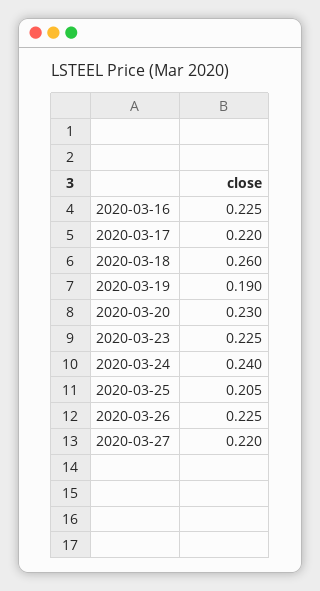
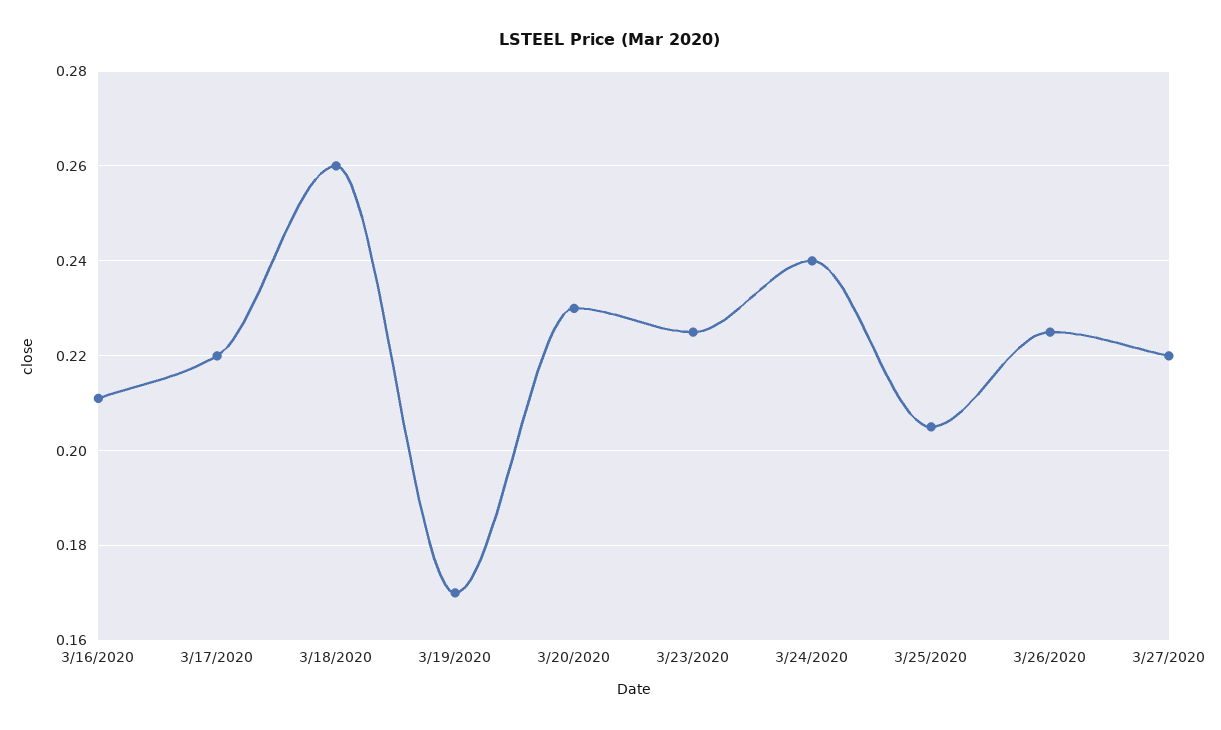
2020-03-16: 0.225 -> 0.21
2020-03-19: 0.19 -> 0.17

